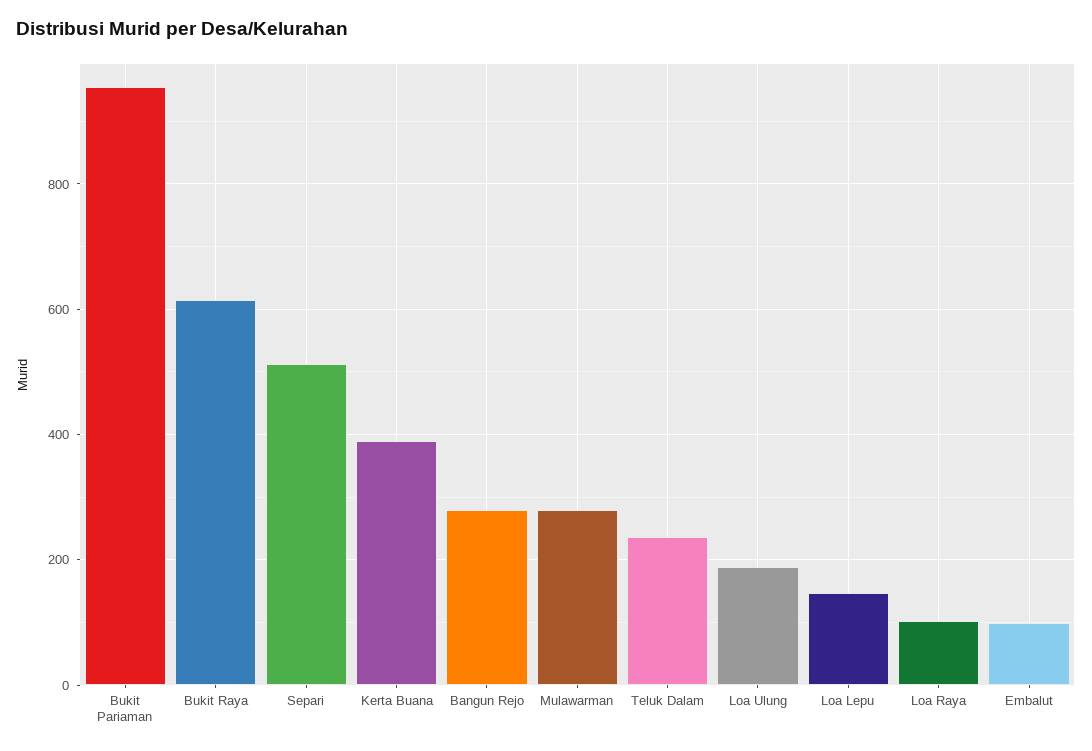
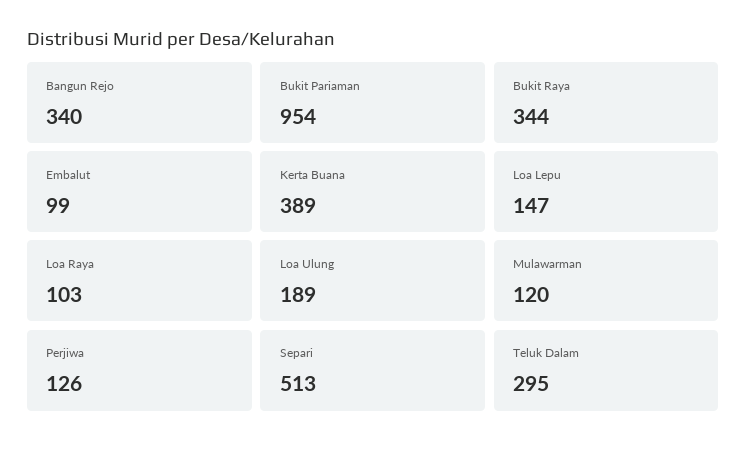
Bukit Raya: 620 -> 344
Bangun Rejo: 280 -> 340
Mulawarman: 280 -> 120
Teluk Dalam: 240 -> 295
Perjiwa: none -> 126

